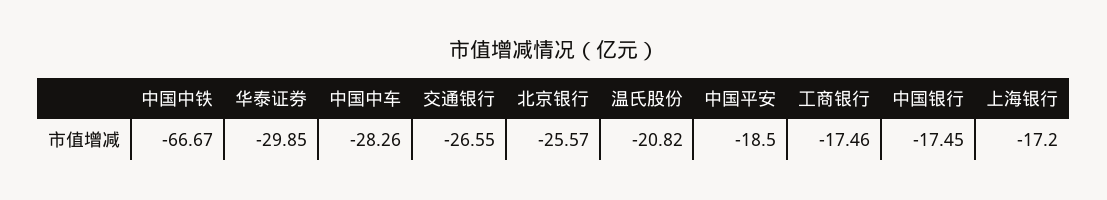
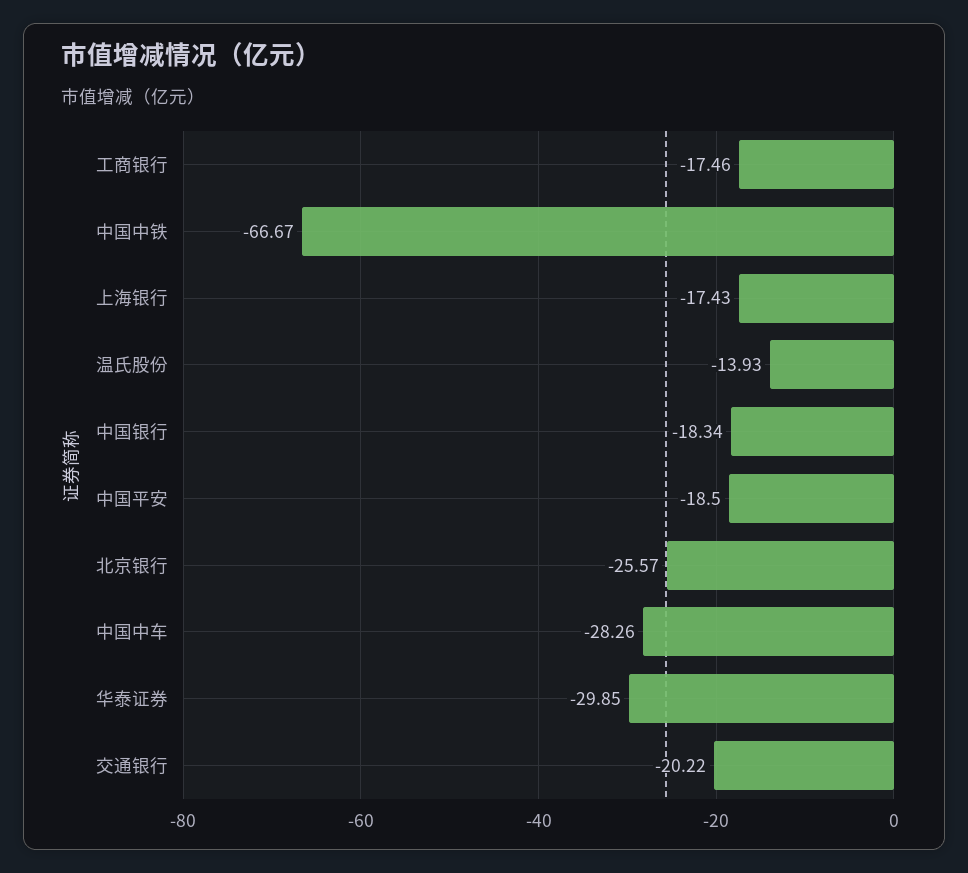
交通银行: -26.55 -> -20.22
温氏股份: -20.82 -> -13.93
中国银行: -17.45 -> -18.34
上海银行: -17.2 -> -17.43

